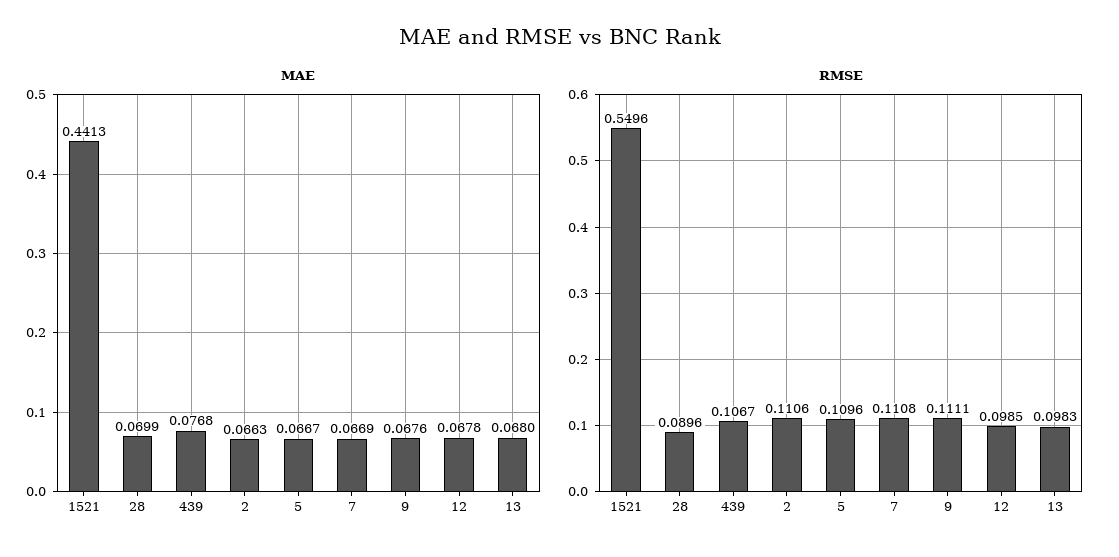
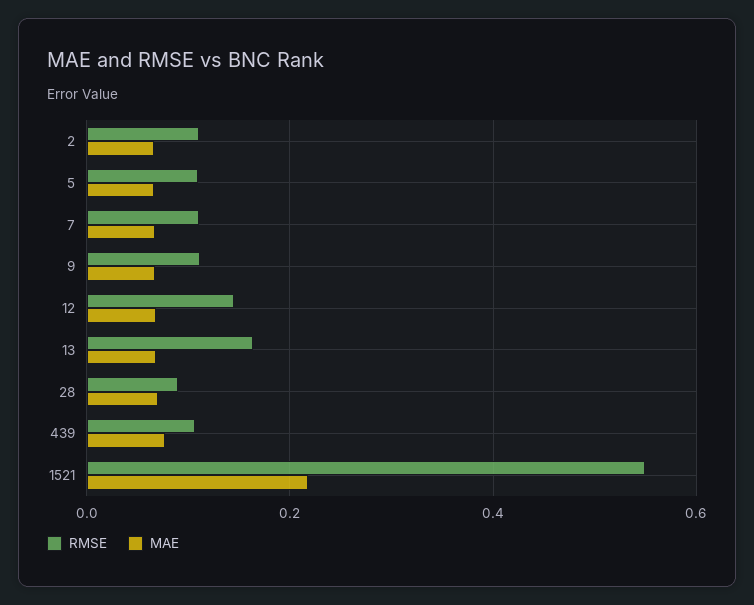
MAE, 1521: 0.4413 -> 0.22
RMSE, 12: 0.0985 -> 0.14
RMSE, 13: 0.0983 -> 0.16

